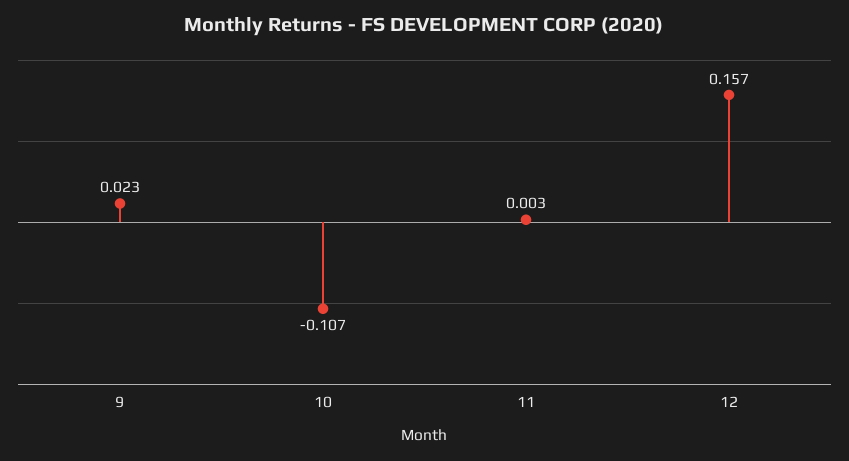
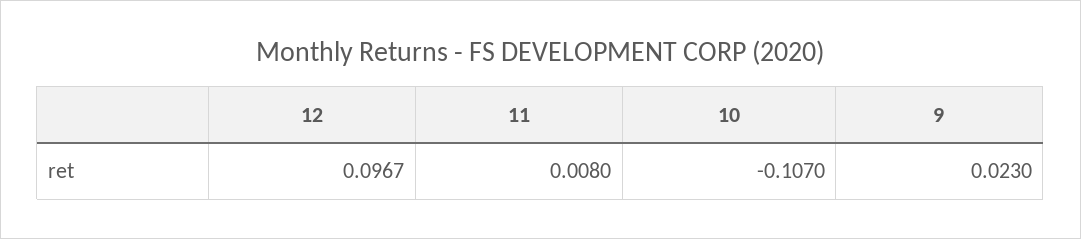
11: 0.003 -> 0.008
12: 0.157 -> 0.0967

